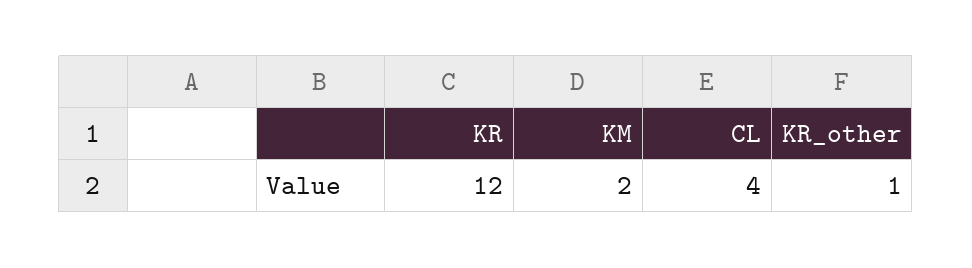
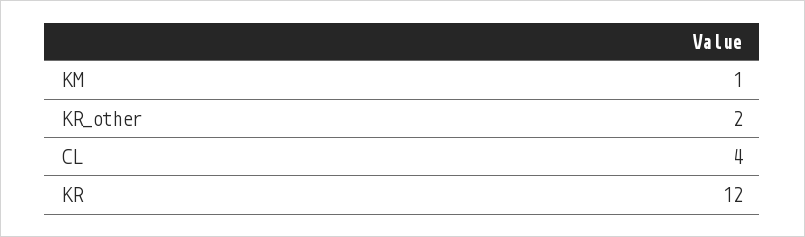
KM: 2 -> 1
KR_other: 1 -> 2

